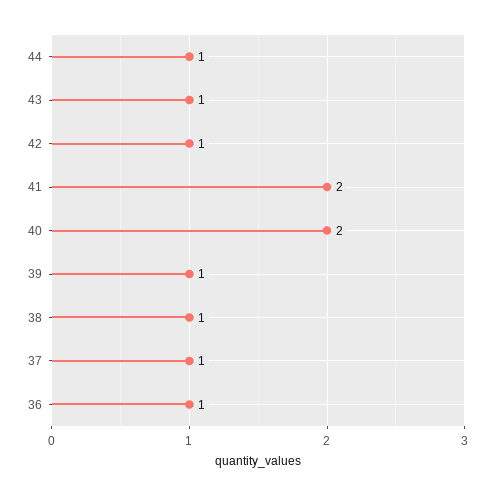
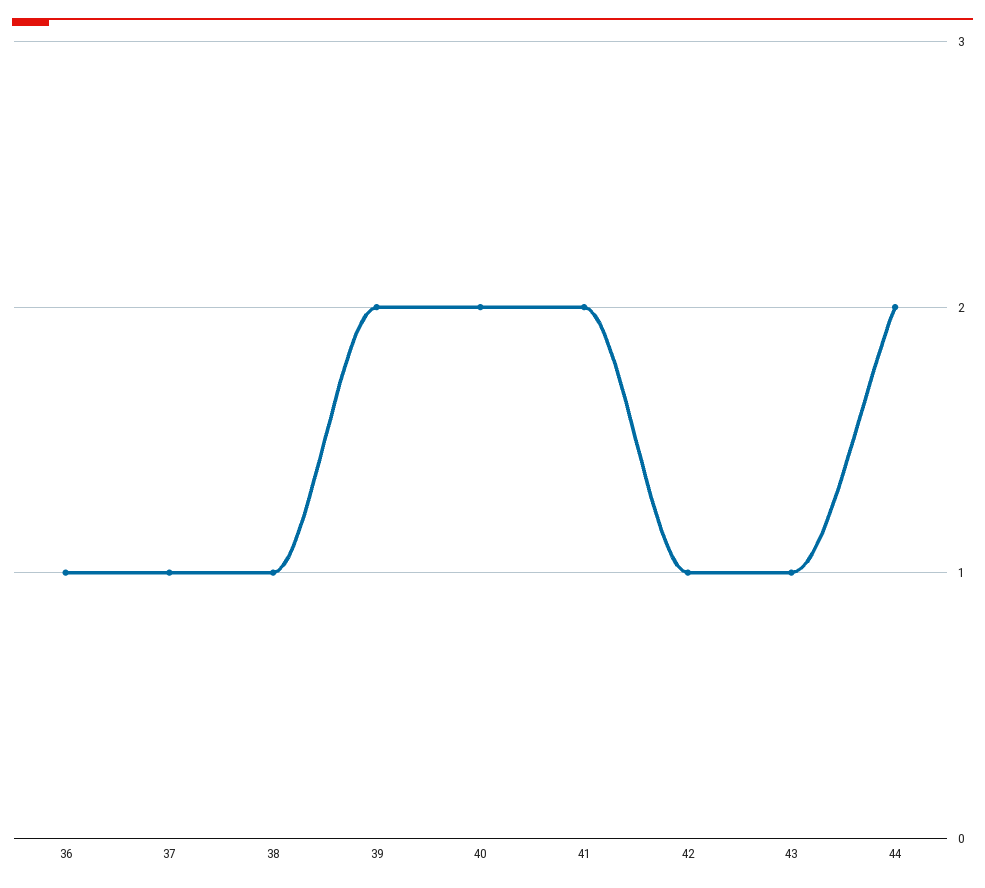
44: 1 -> 2
39: 1 -> 2

